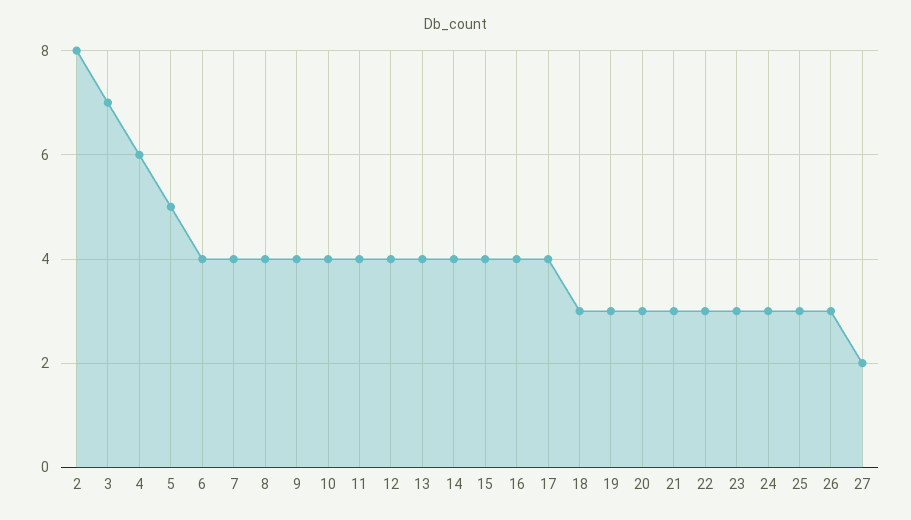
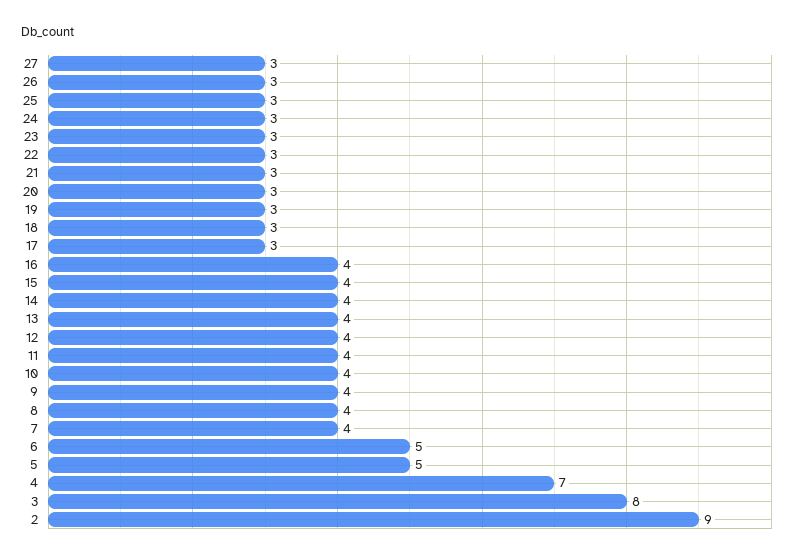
2: 8 -> 9
3: 7 -> 8
4: 6 -> 7
6: 4 -> 5
17: 4 -> 3
27: 2 -> 3

